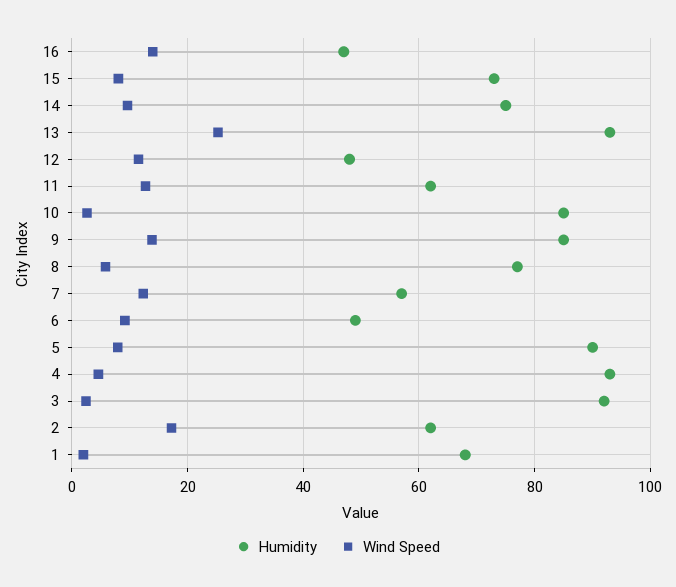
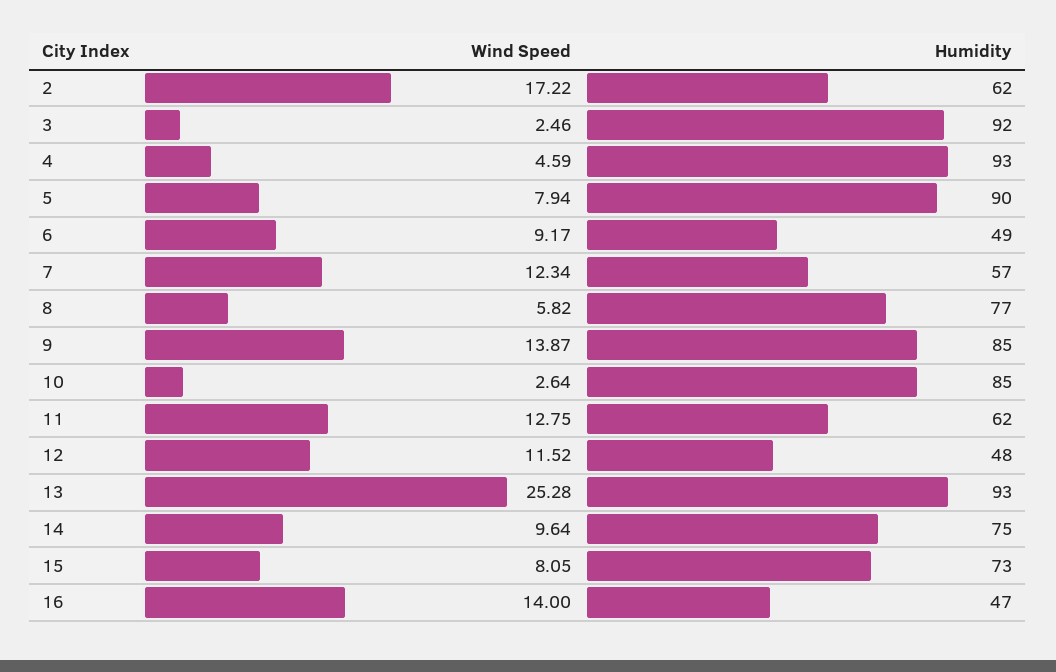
Humidity, 1: 68 -> none
Wind Speed, 1: 2 -> none

